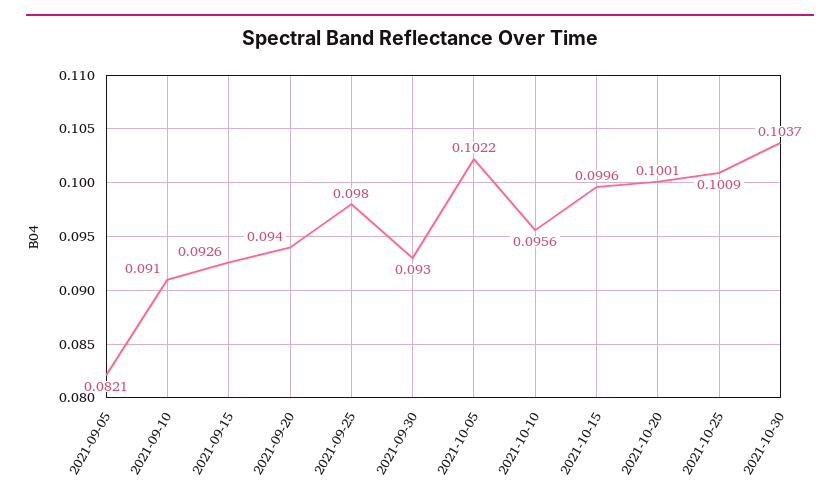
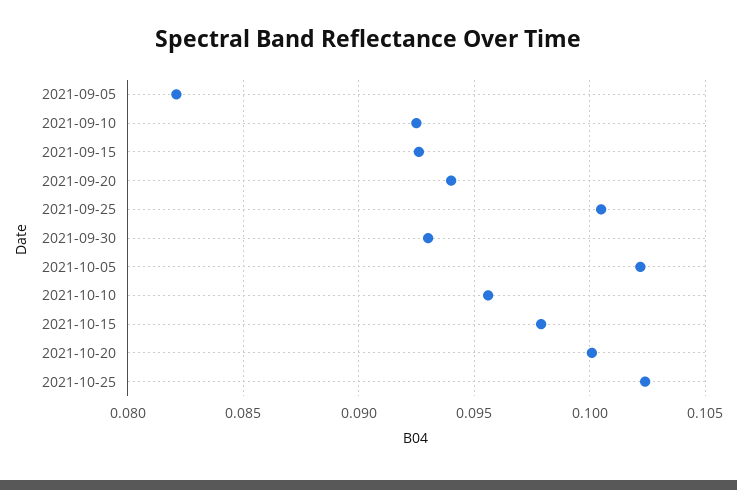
2021-09-10: 0.091 -> 0.0925
2021-09-25: 0.098 -> 0.1005
2021-10-15: 0.0996 -> 0.098
2021-10-25: 0.1009 -> 0.1025
2021-10-30: 0.1037 -> none

